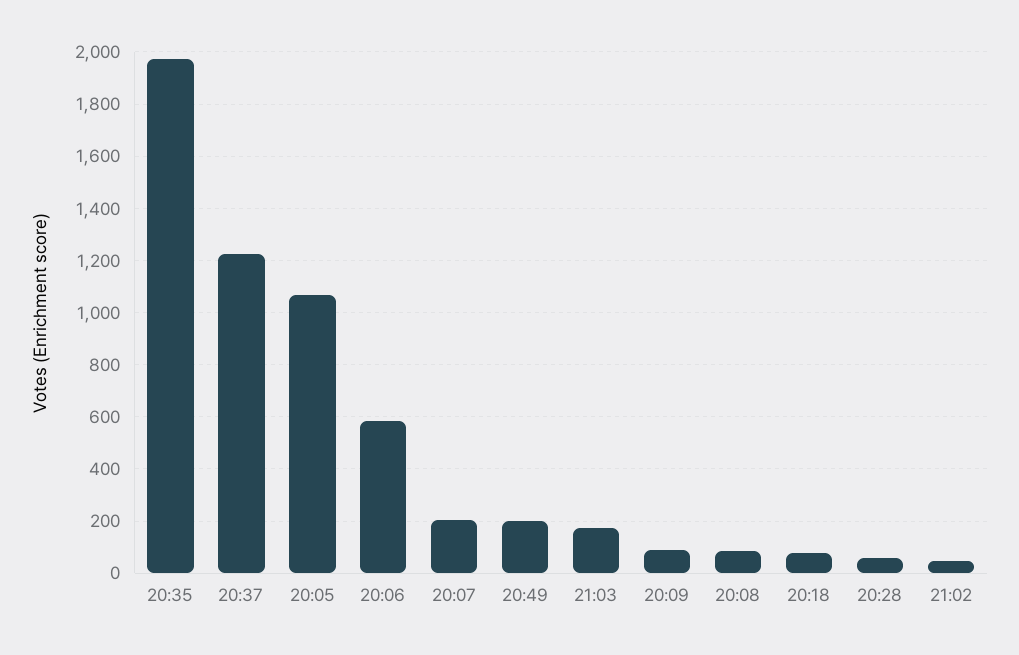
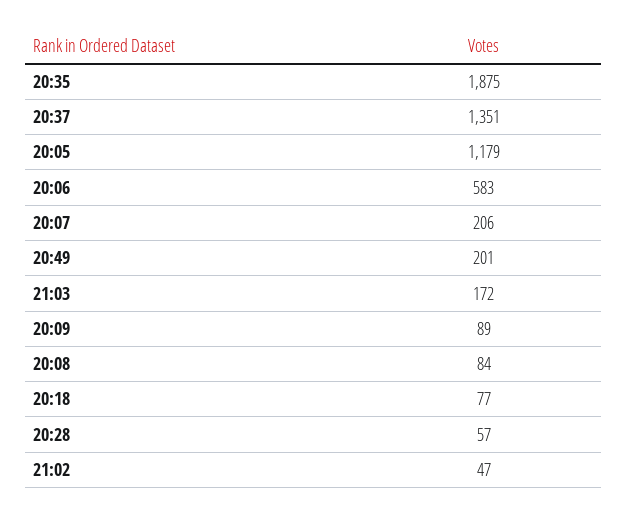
20:35: 1975 -> 1875
20:37: 1225 -> 1351
20:05: 1075 -> 1179

